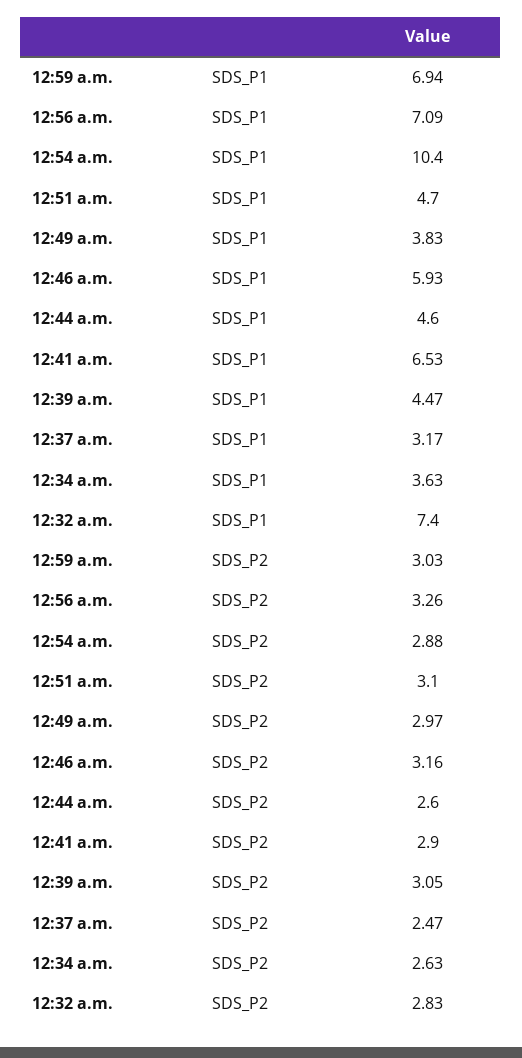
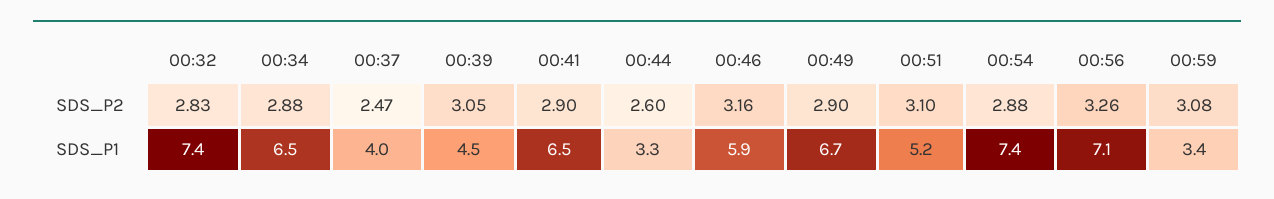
12:59 a.m., SDS_P1: 6.94 -> 3.4
12:54 a.m., SDS_P1: 10.4 -> 7.4
12:51 a.m., SDS_P1: 4.7 -> 5.2
12:49 a.m., SDS_P1: 3.83 -> 6.7
12:44 a.m., SDS_P1: 4.6 -> 3.3
12:37 a.m., SDS_P1: 3.17 -> 4
12:34 a.m., SDS_P1: 3.63 -> 6.5
12:59 a.m., SDS_P2: 3.03 -> 3.08
12:49 a.m., SDS_P2: 2.97 -> 2.9
12:34 a.m., SDS_P2: 2.63 -> 2.88

